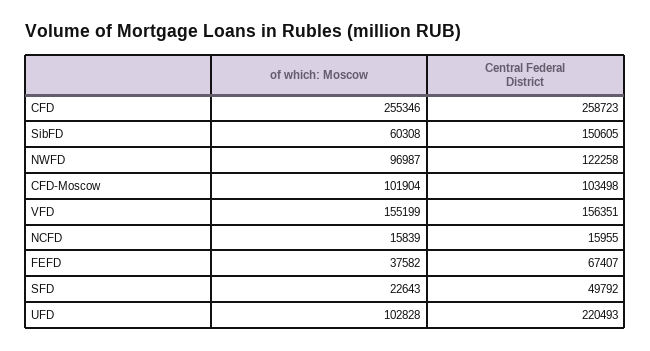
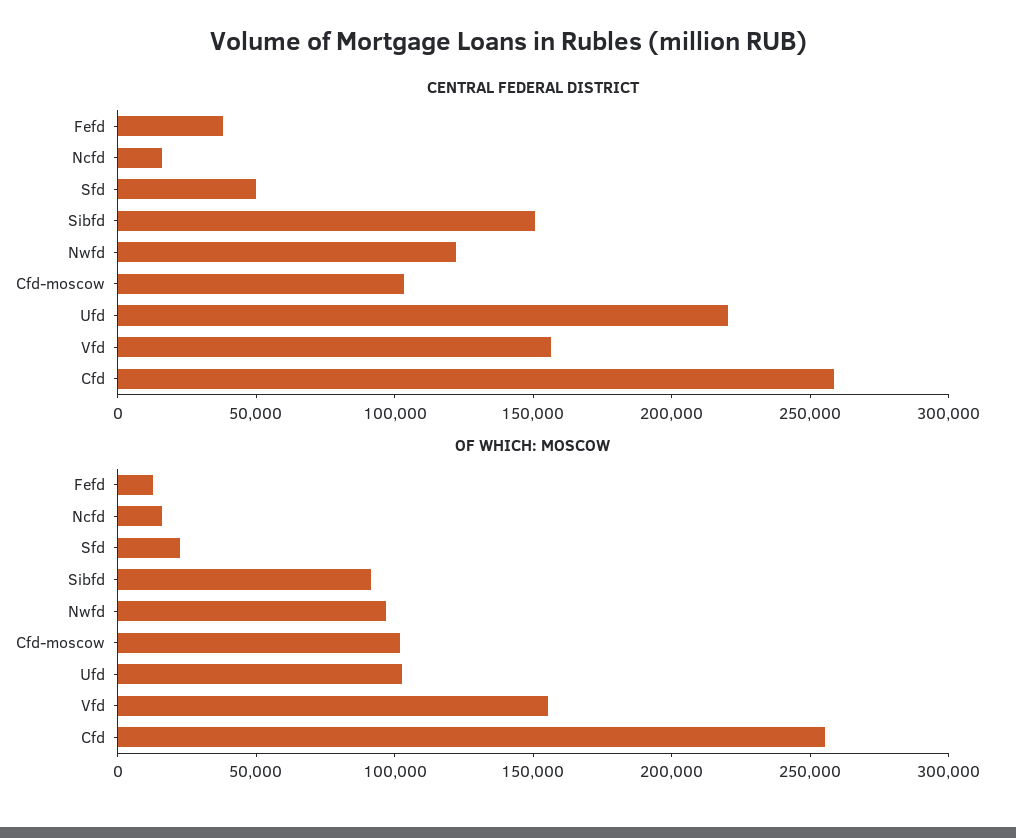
of which: Moscow, SibFD: 60308 -> 90000
of which: Moscow, FEFD: 37582 -> 10000
Central Federal District, FEFD: 67407 -> 40000

